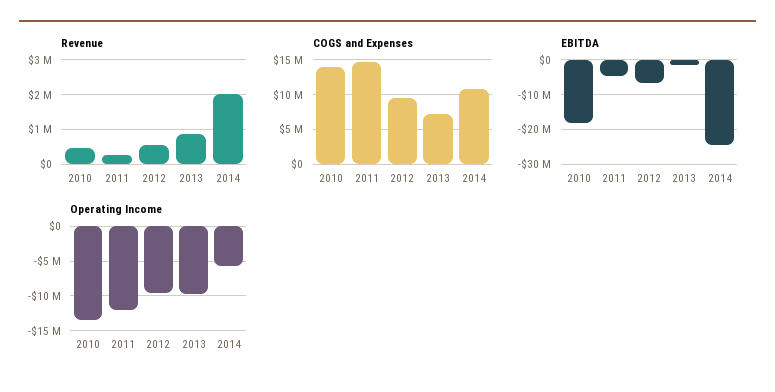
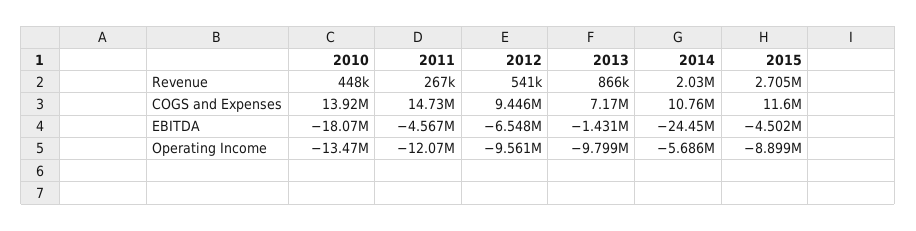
Revenue, 2015: none -> 2705000
COGS and Expenses, 2015: none -> 11600000
EBITDA, 2015: none -> -4502000
Operating Income, 2015: none -> -8899000

